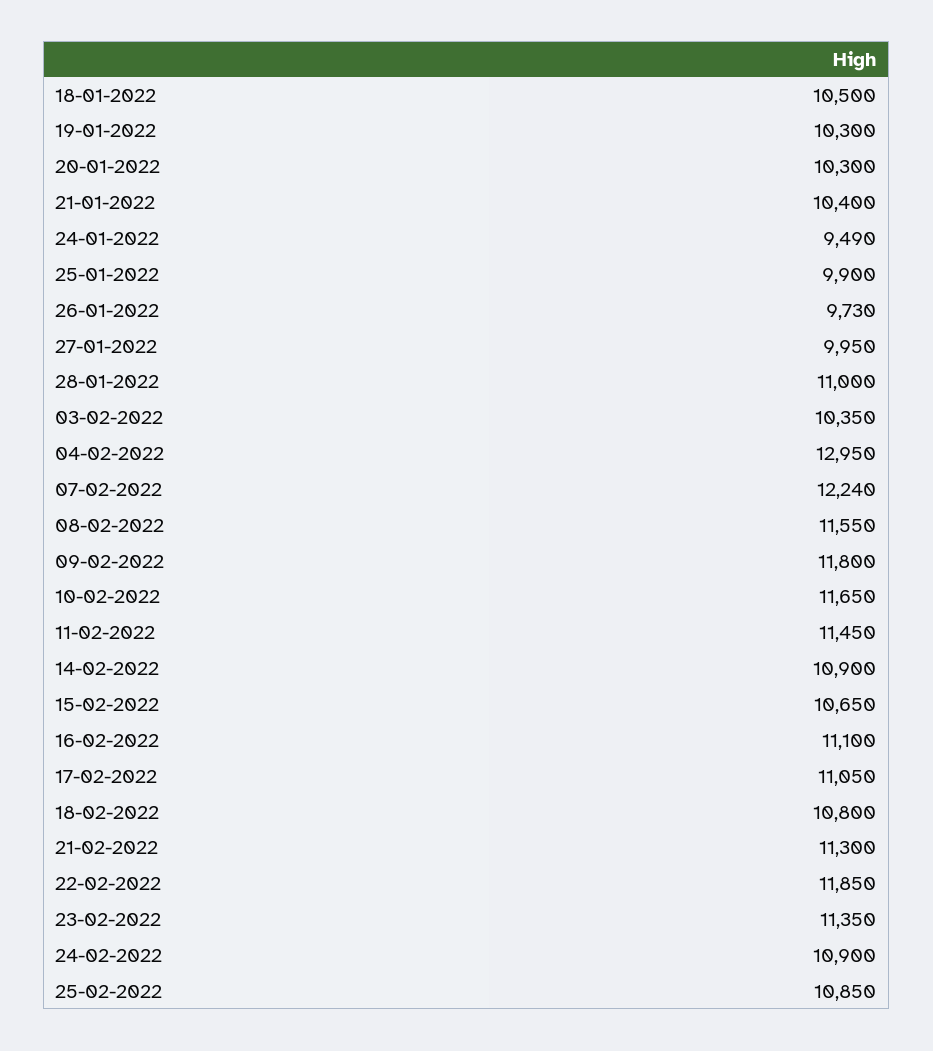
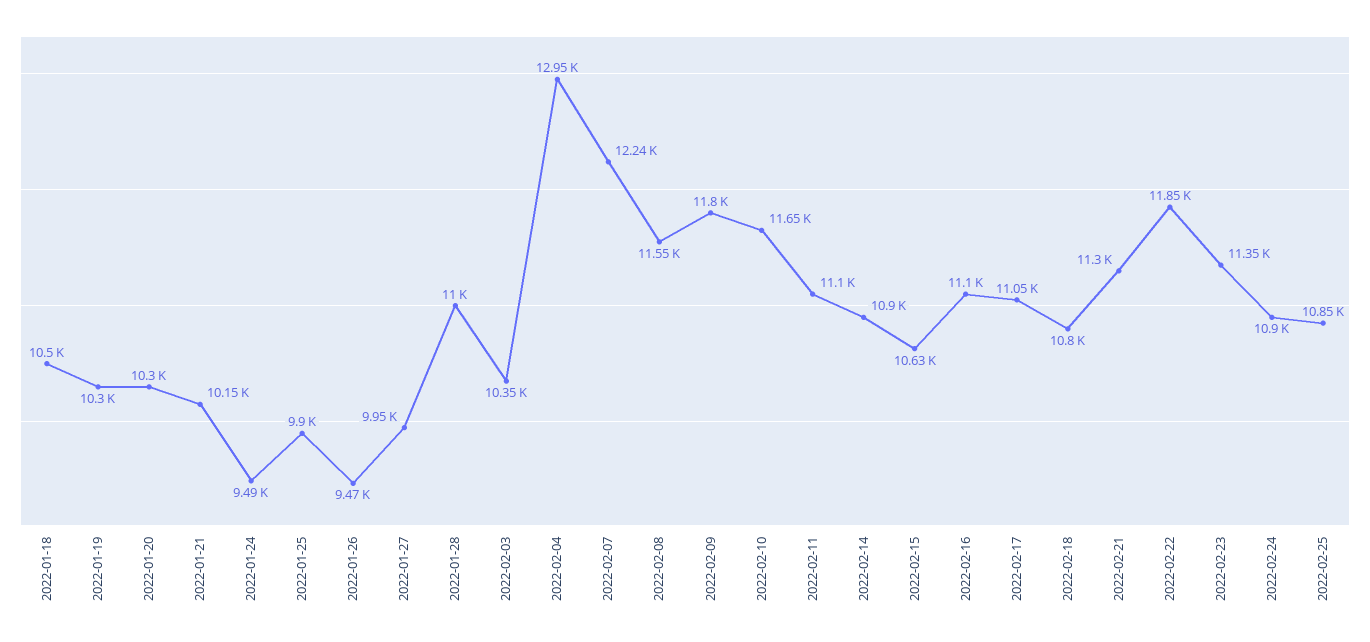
21-01-2022: 10400 -> 10150
26-01-2022: 9730 -> 9470
11-02-2022: 11450 -> 11100
15-02-2022: 10650 -> 10630

